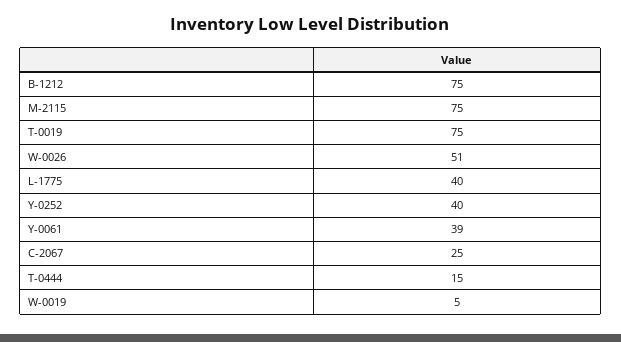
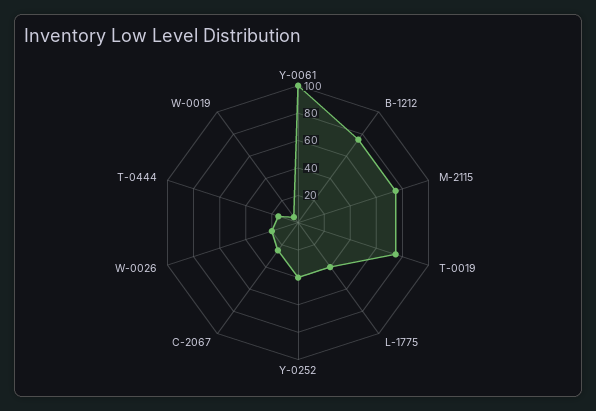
W-0026: 51 -> 20
Y-0061: 39 -> 100

